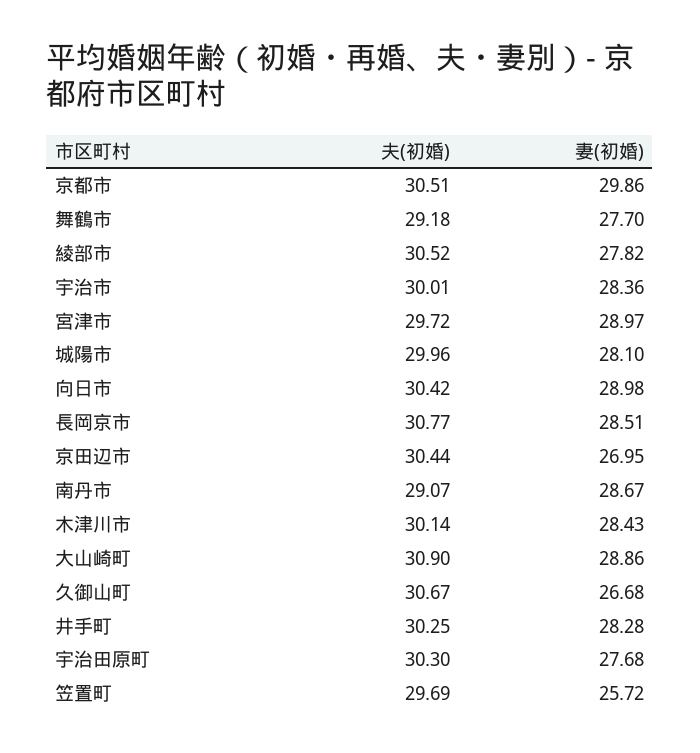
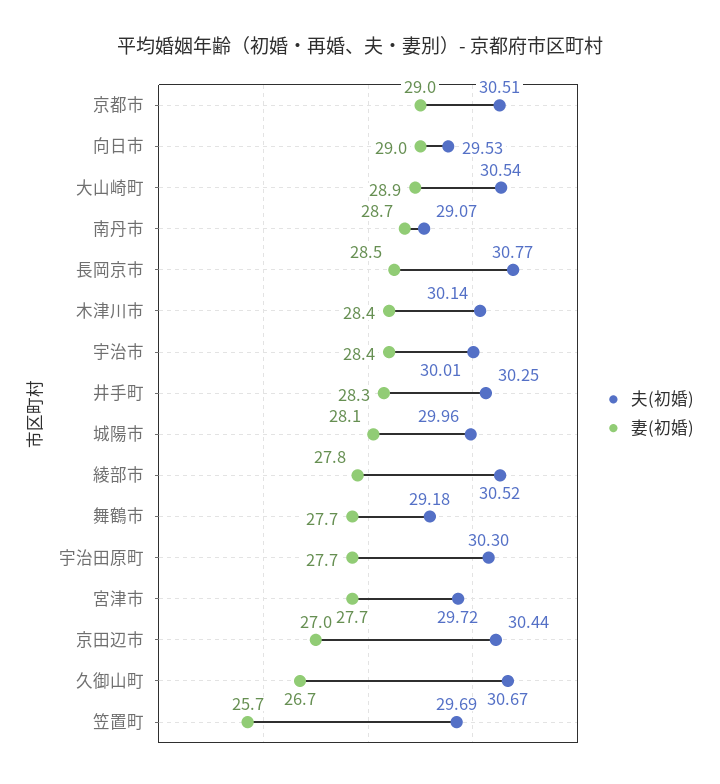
妻(初婚), 京都市: 29.86 -> 29
妻(初婚), 宮津市: 28.97 -> 27.7
夫(初婚), 向日市: 30.42 -> 29.53
夫(初婚), 大山崎町: 30.9 -> 30.54

